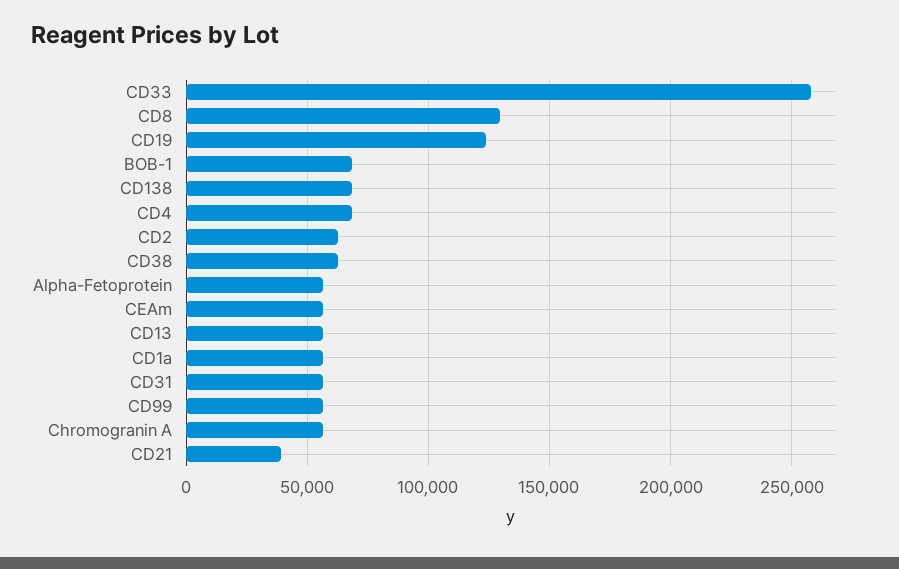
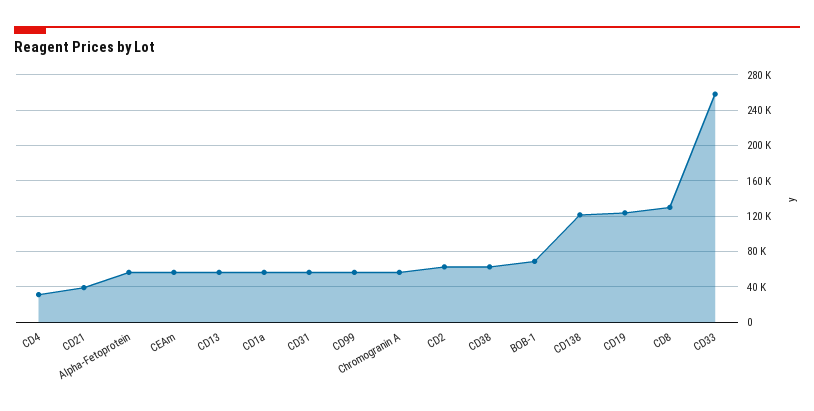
CD138: 70000 -> 120000
CD4: 70000 -> 30000

